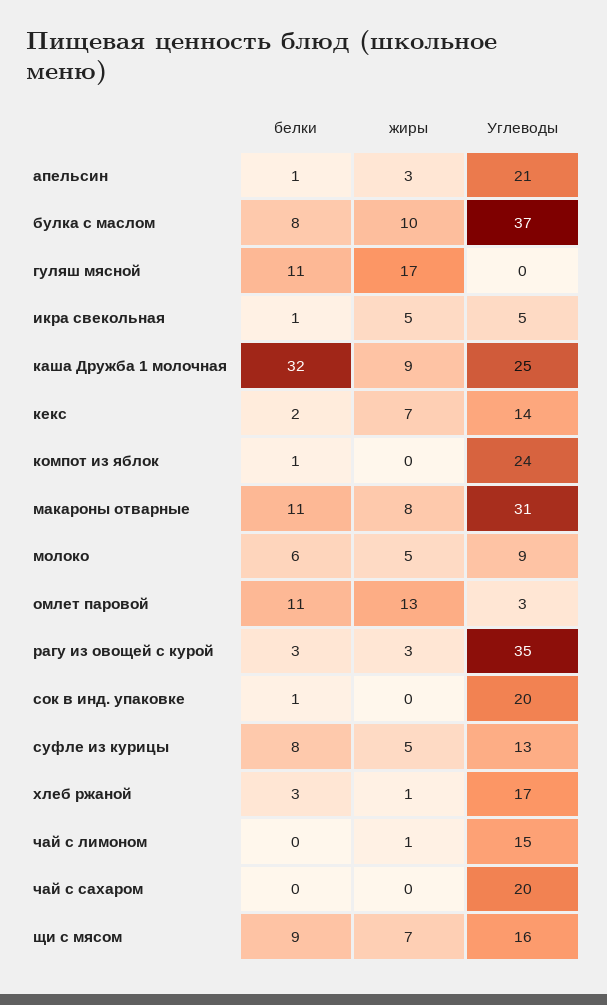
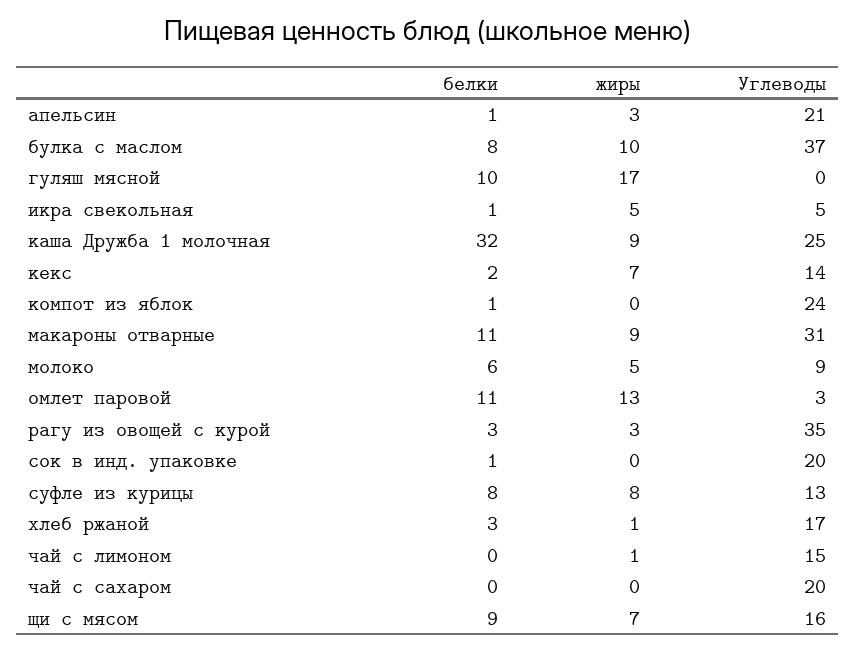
белки, гуляш мясной: 11 -> 10
жиры, макароны отварные: 8 -> 9
жиры, суфле из курицы: 5 -> 8

